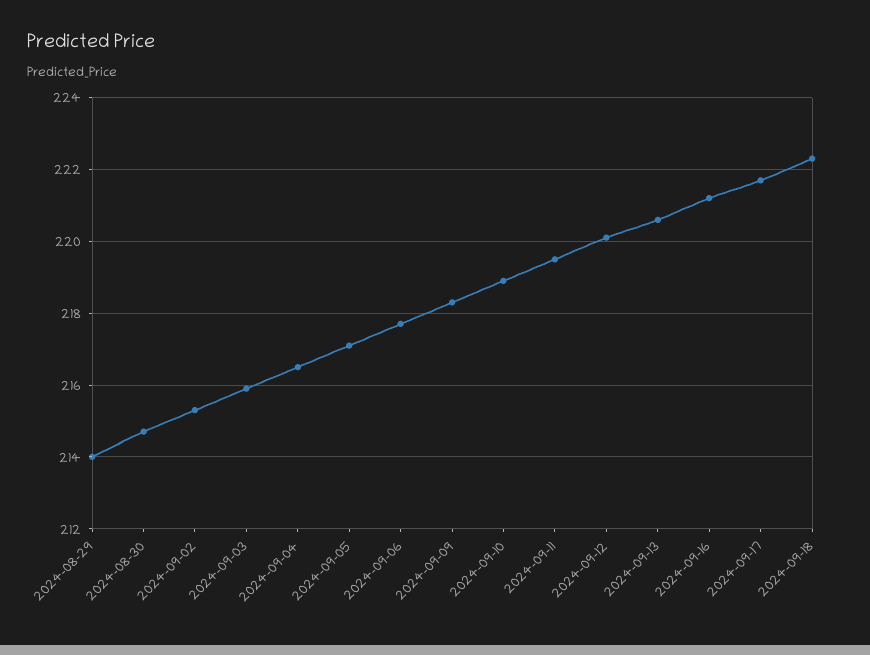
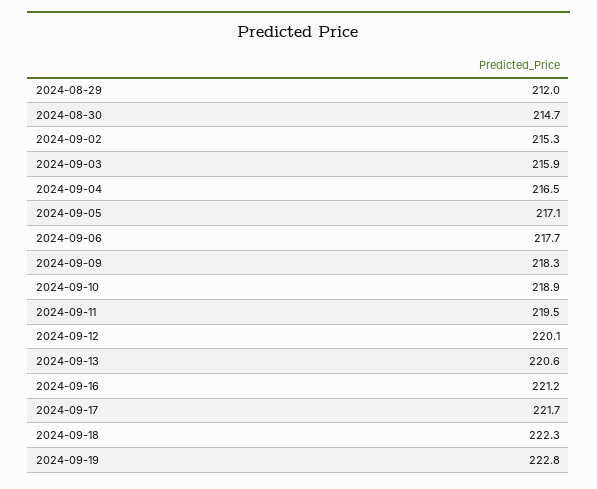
2024-08-29: 214 -> 212
2024-09-19: none -> 222.8

